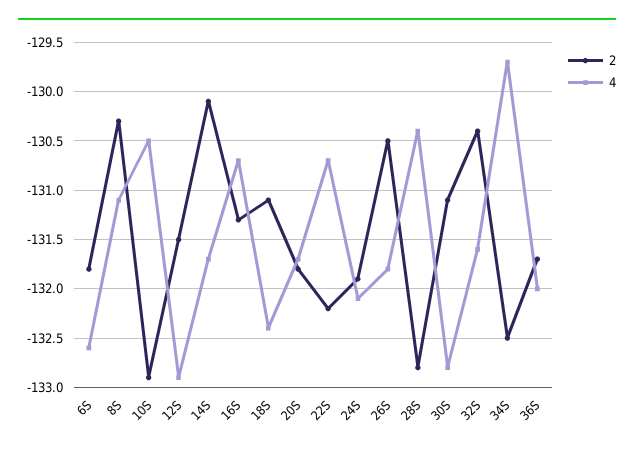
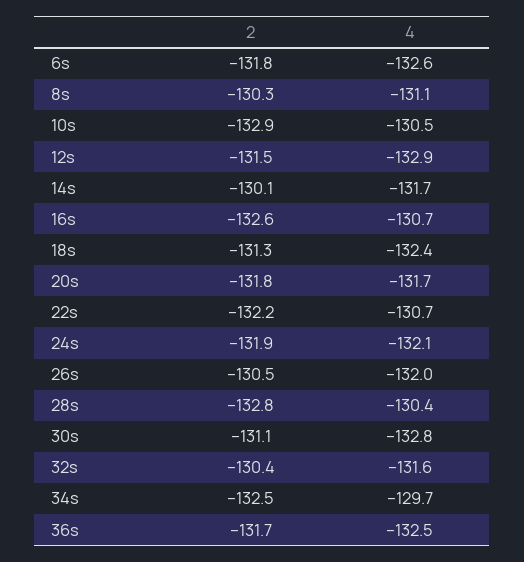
2, 16S: -131.3 -> -132.6
2, 18S: -131.1 -> -131.3
4, 26S: -131.8 -> -132
4, 36S: -132 -> -132.5

